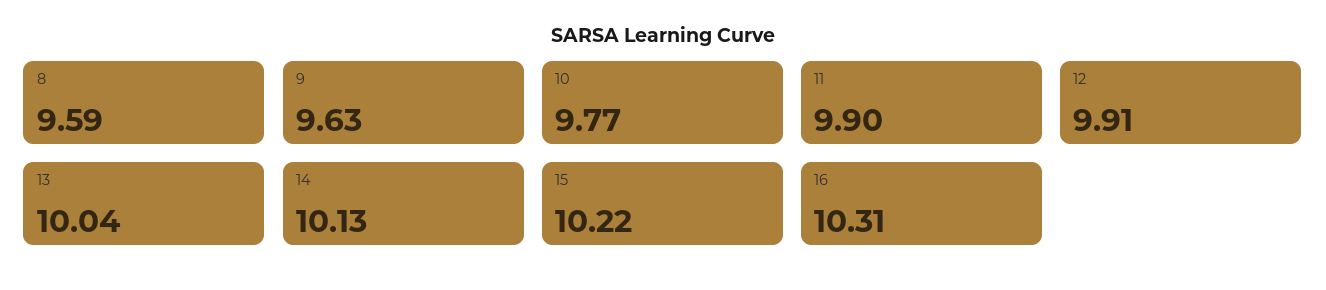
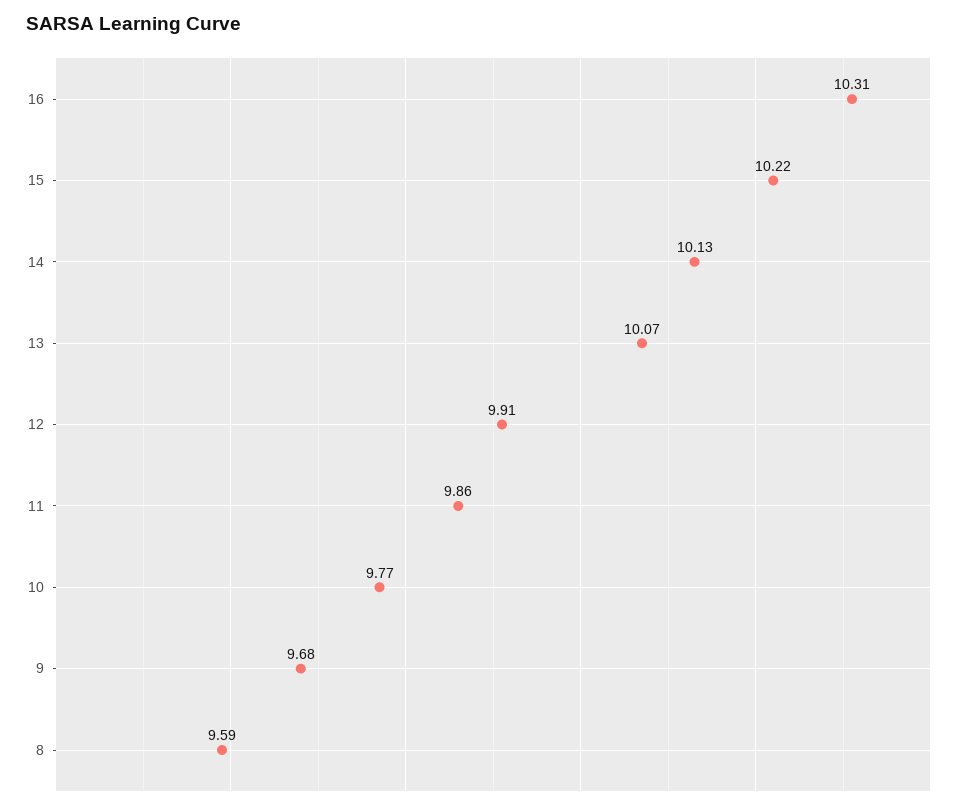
9: 9.63 -> 9.68
11: 9.9 -> 9.86
13: 10.04 -> 10.07

